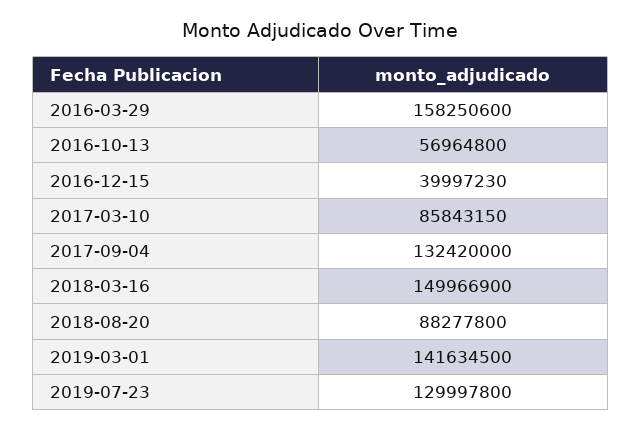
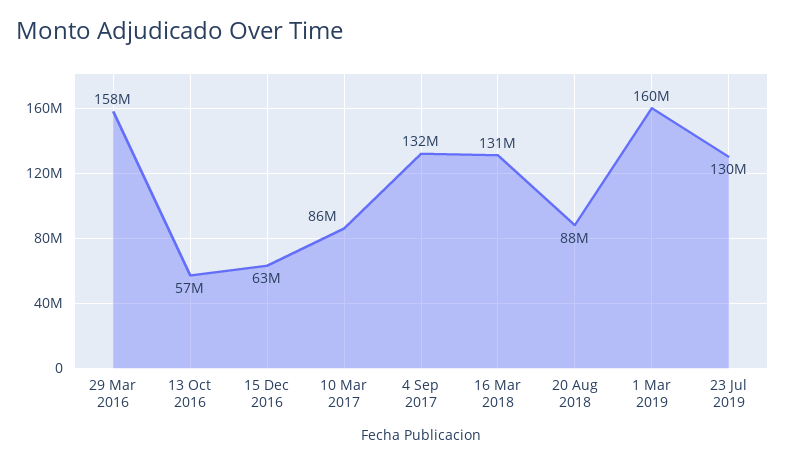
2016-12-15: 39997230 -> 63000000
2018-03-16: 149966900 -> 131000000
2019-03-01: 141634500 -> 160000000

